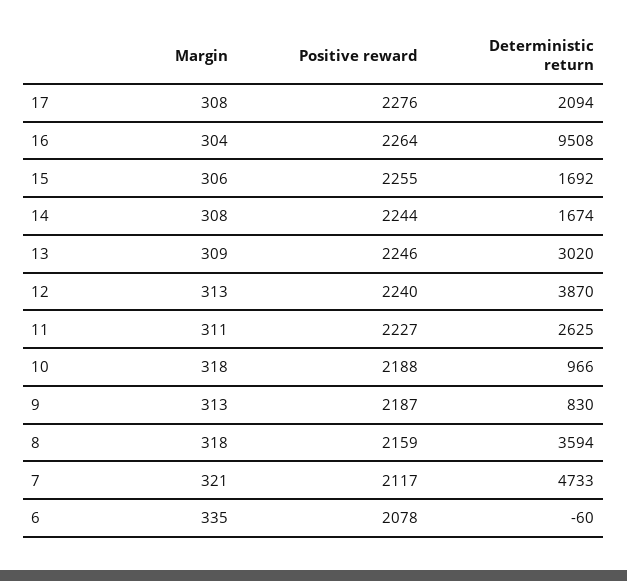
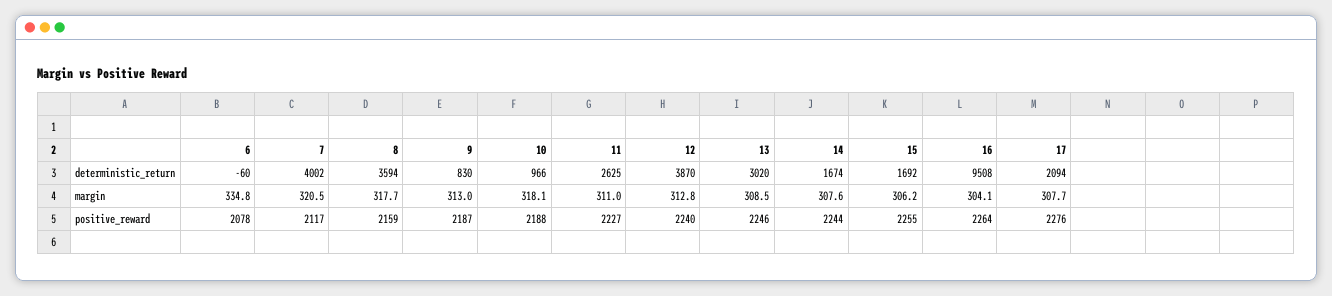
Deterministic return, 7: 4733 -> 4002

